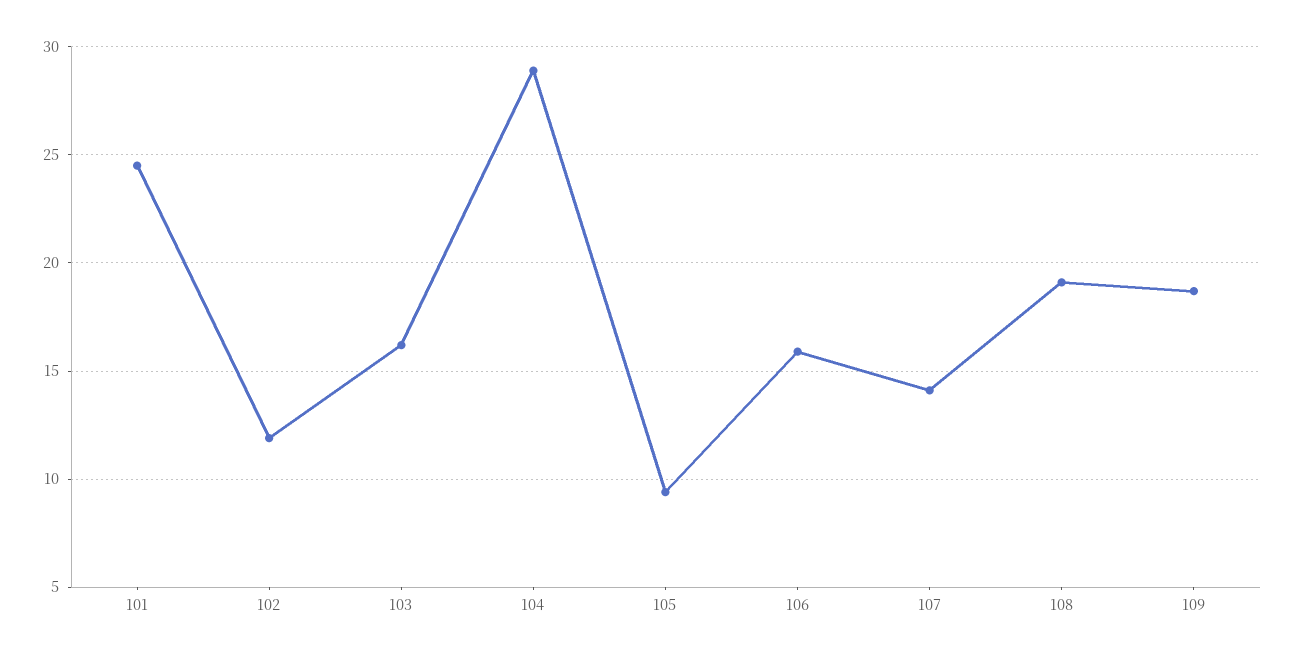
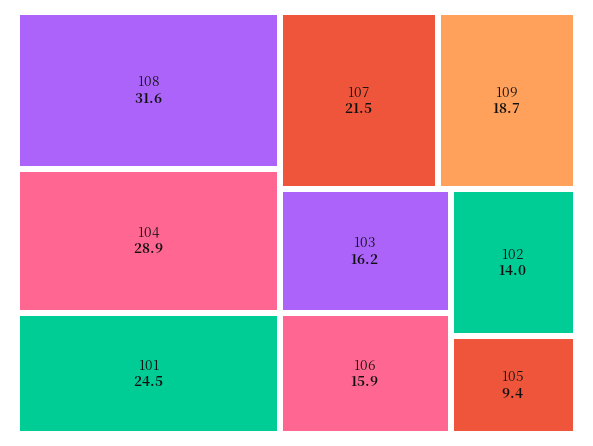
102: 12 -> 14
107: 14 -> 21.5
108: 19 -> 31.6

